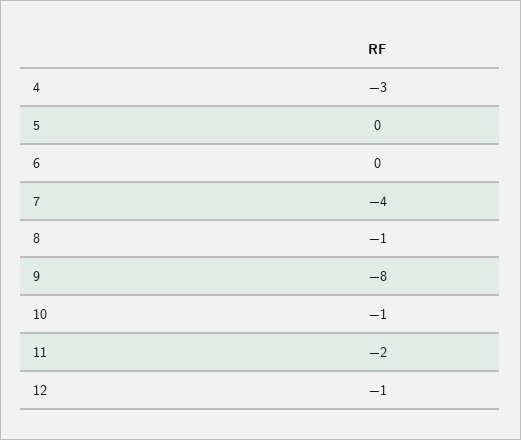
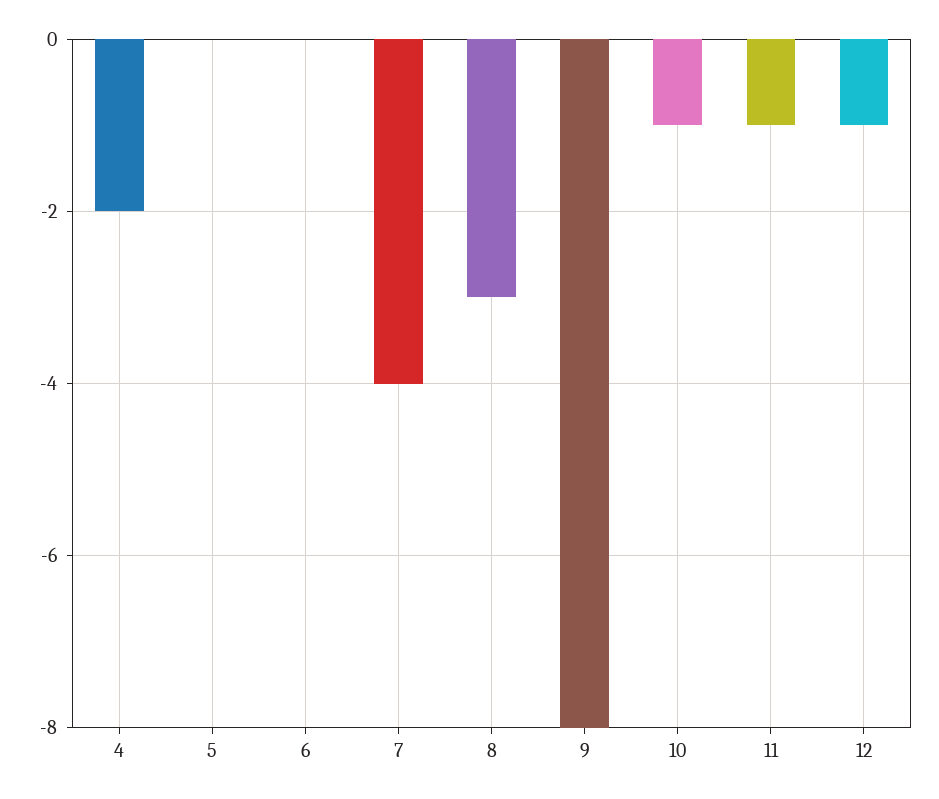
4: -3 -> -2
8: -1 -> -3
11: -2 -> -1

